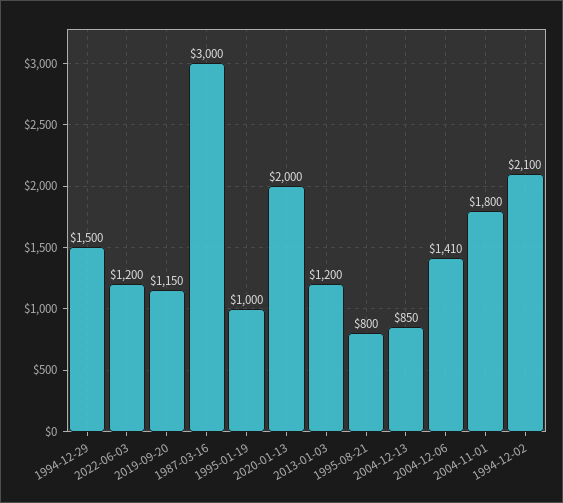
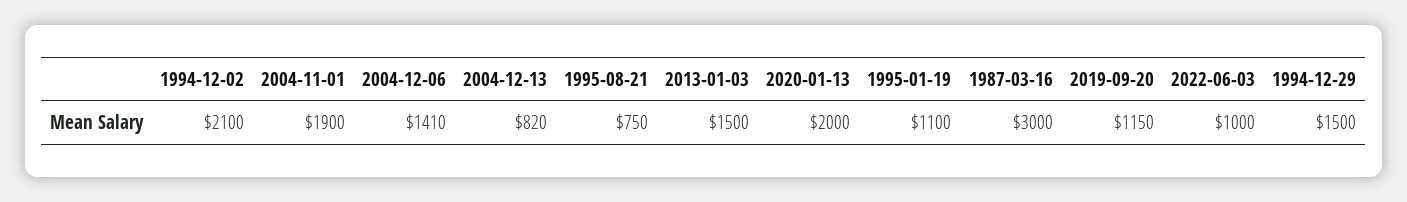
2022-06-03: 1200 -> 1000
1995-01-19: 1000 -> 1100
2013-01-03: 1200 -> 1500
1995-08-21: 800 -> 750
2004-12-13: 850 -> 820
2004-11-01: 1800 -> 1900

